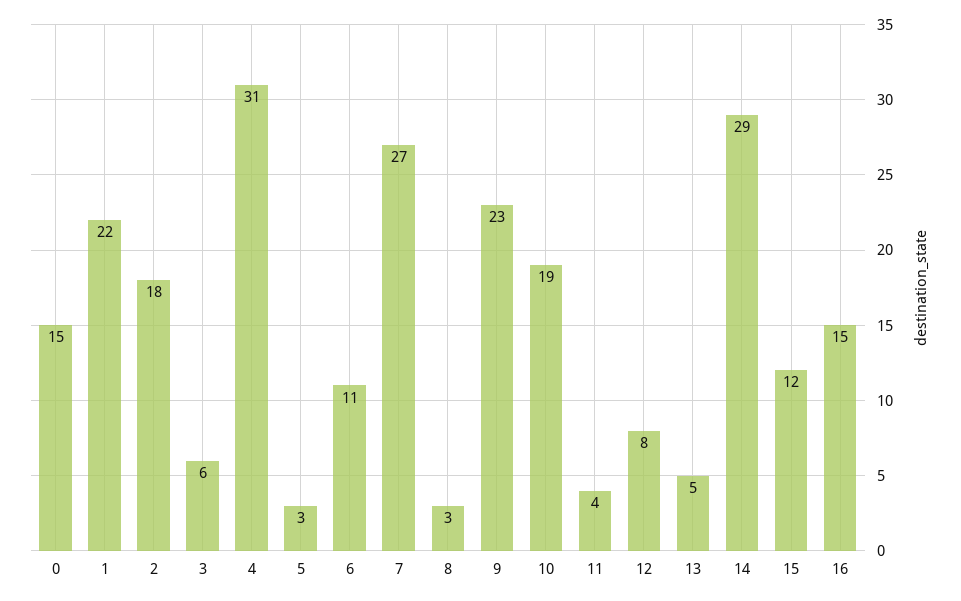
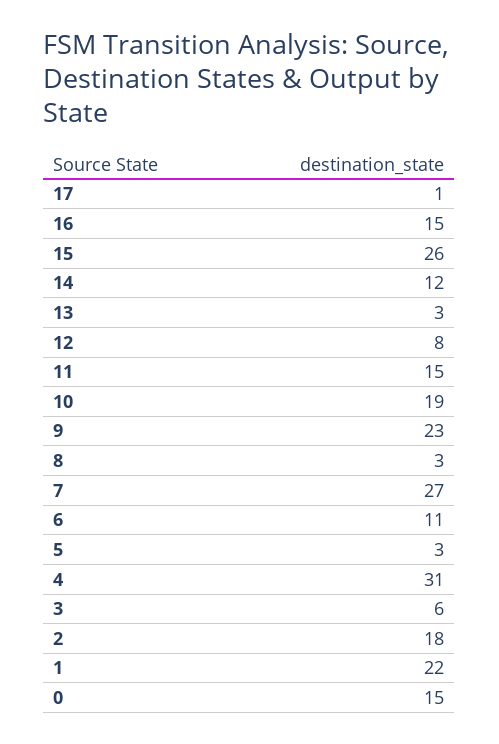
11: 4 -> 15
13: 5 -> 3
14: 29 -> 12
15: 12 -> 26
17: none -> 1

